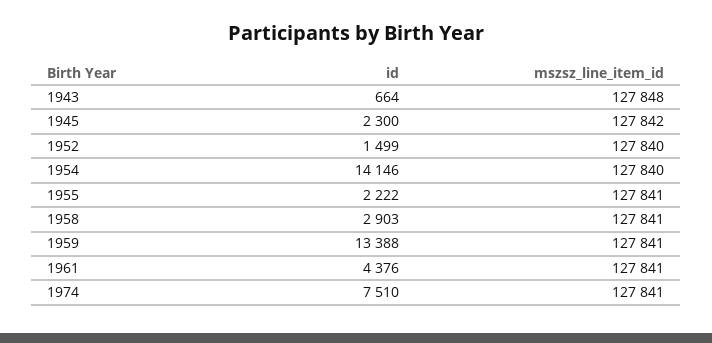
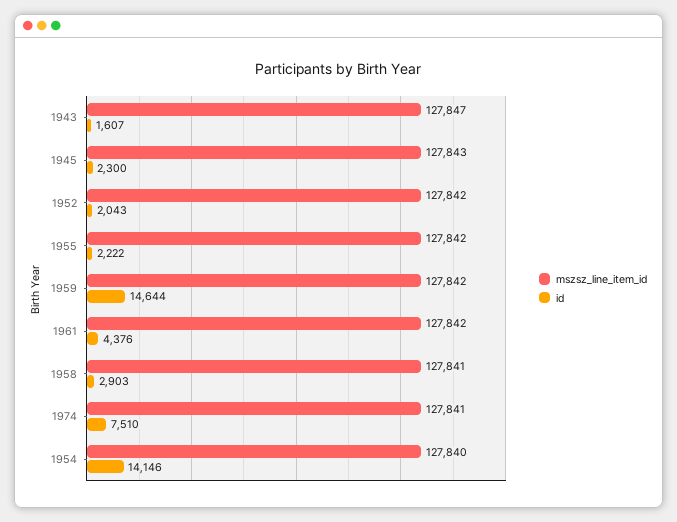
id, 1943: 664 -> 1607
mszsz_line_item_id, 1943: 127848 -> 127847
mszsz_line_item_id, 1945: 127842 -> 127843
id, 1952: 1499 -> 2043
mszsz_line_item_id, 1952: 127840 -> 127842
mszsz_line_item_id, 1955: 127841 -> 127842
id, 1959: 13388 -> 14644
mszsz_line_item_id, 1959: 127841 -> 127842
mszsz_line_item_id, 1961: 127841 -> 127842

